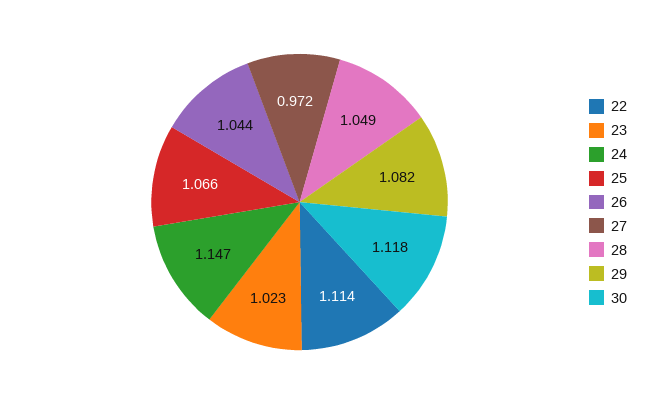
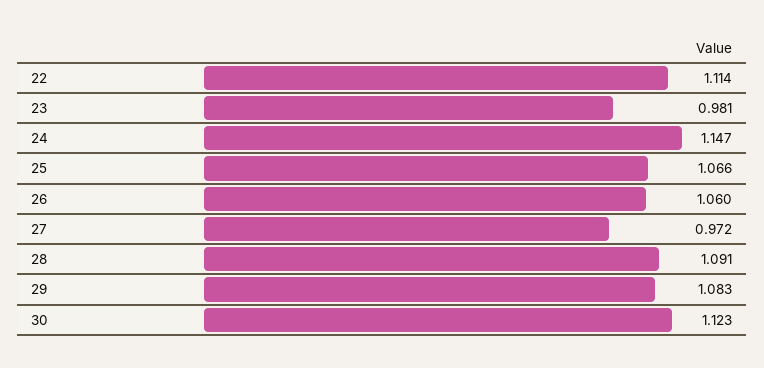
23: 1.023 -> 0.981
26: 1.044 -> 1.06
28: 1.049 -> 1.091
29: 1.082 -> 1.083
30: 1.118 -> 1.123

